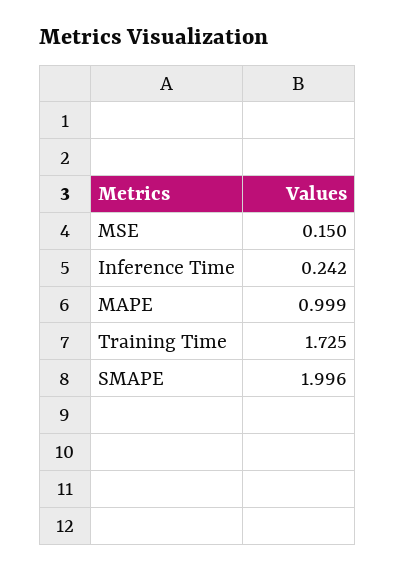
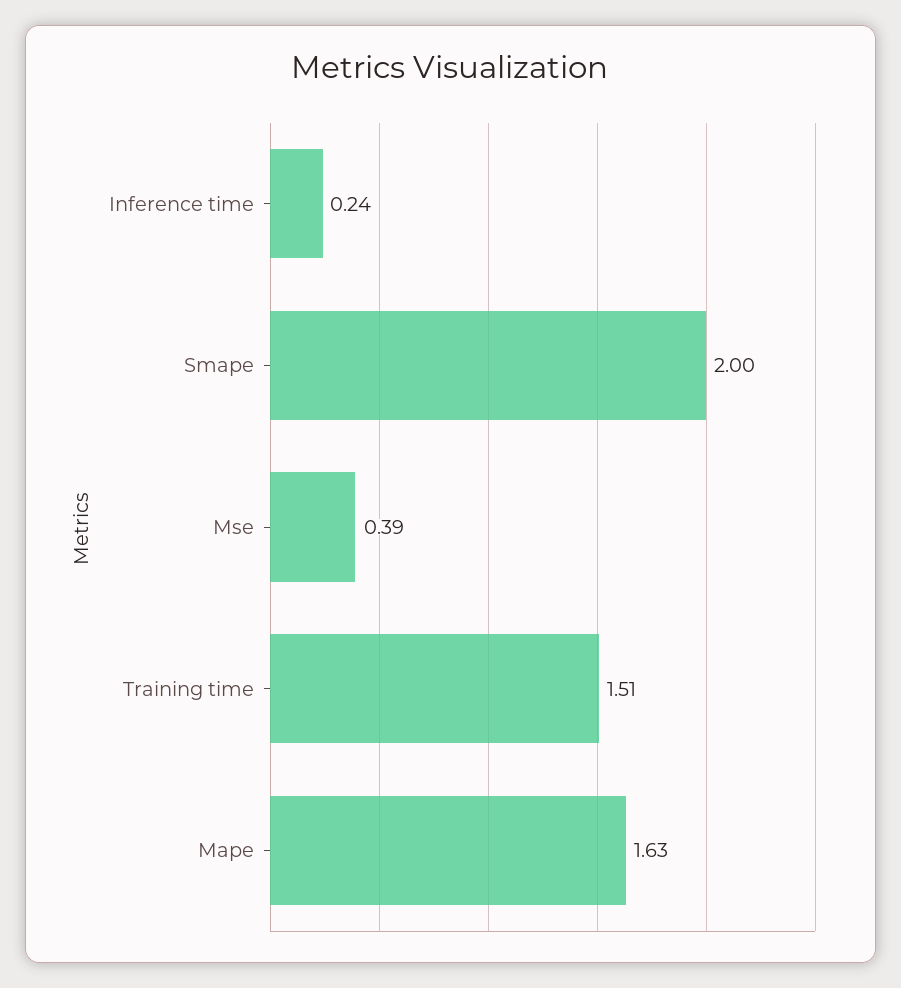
MSE: 0.15 -> 0.39
MAPE: 0.999 -> 1.63
Training Time: 1.725 -> 1.51

